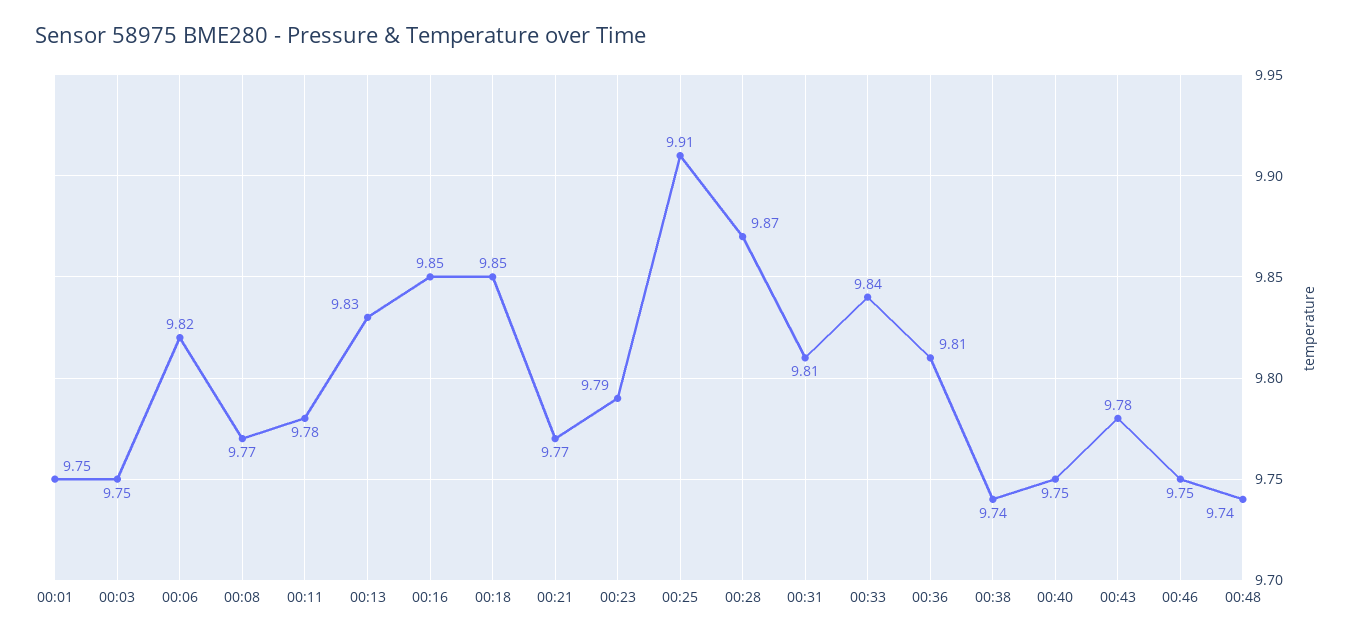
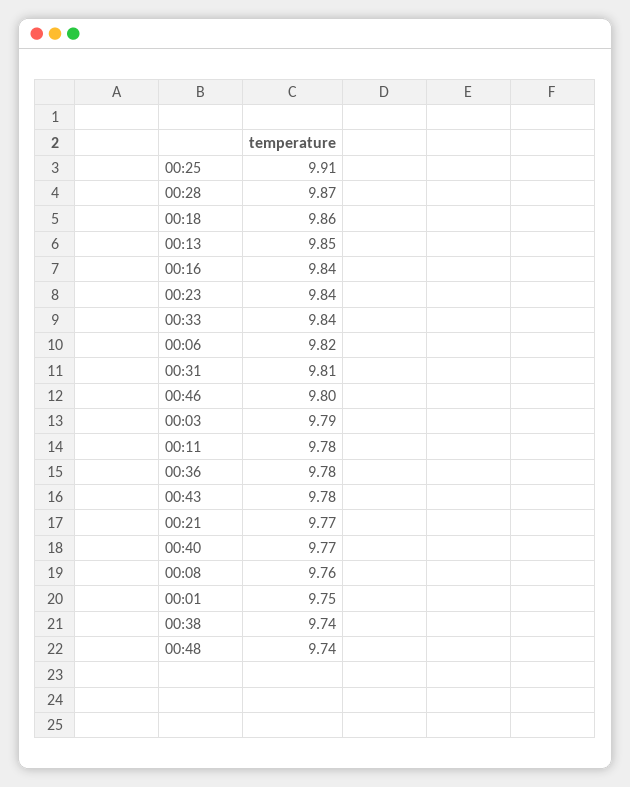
00:03: 9.75 -> 9.79
00:08: 9.77 -> 9.76
00:13: 9.83 -> 9.85
00:16: 9.85 -> 9.84
00:18: 9.85 -> 9.86
00:23: 9.79 -> 9.84
00:36: 9.81 -> 9.78
00:40: 9.75 -> 9.77
00:46: 9.75 -> 9.8

